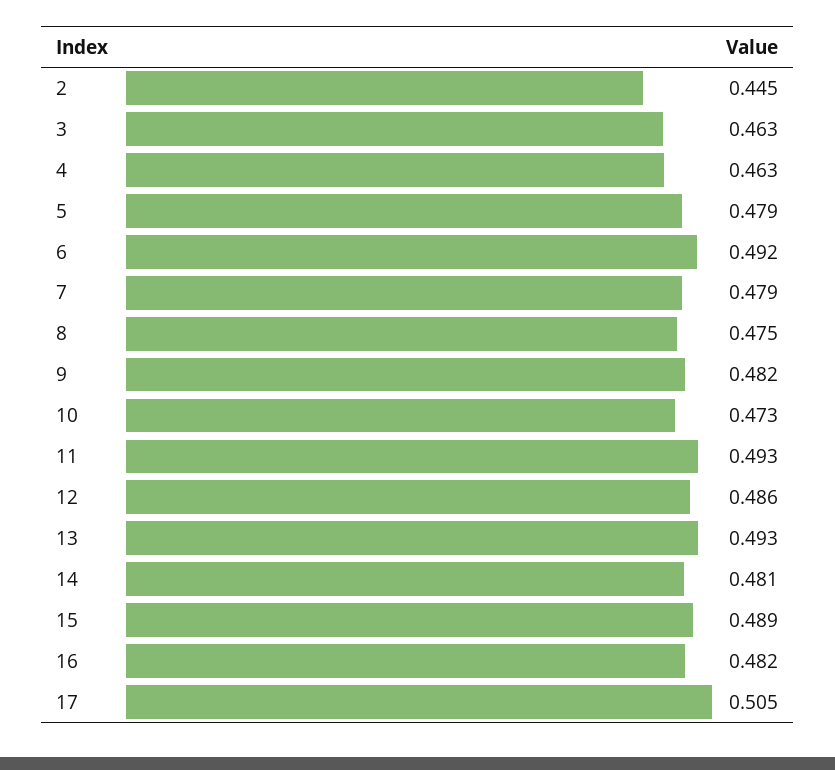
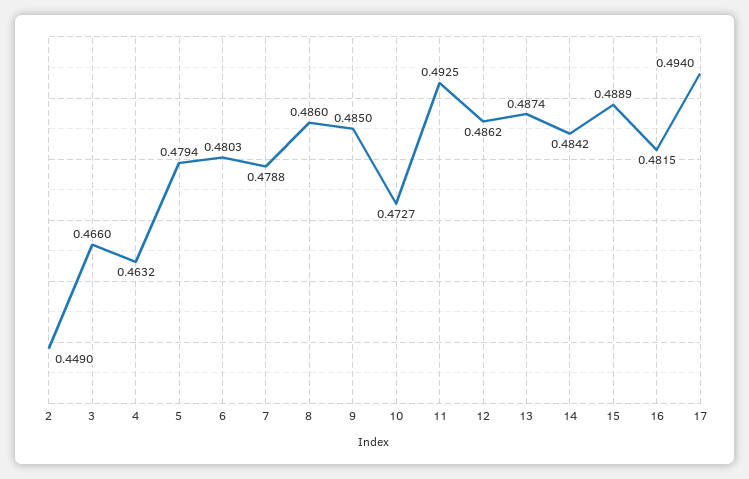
2: 0.445 -> 0.449
3: 0.463 -> 0.466
6: 0.492 -> 0.4803
8: 0.475 -> 0.486
9: 0.482 -> 0.485
13: 0.493 -> 0.4874
14: 0.481 -> 0.4842
17: 0.505 -> 0.494

